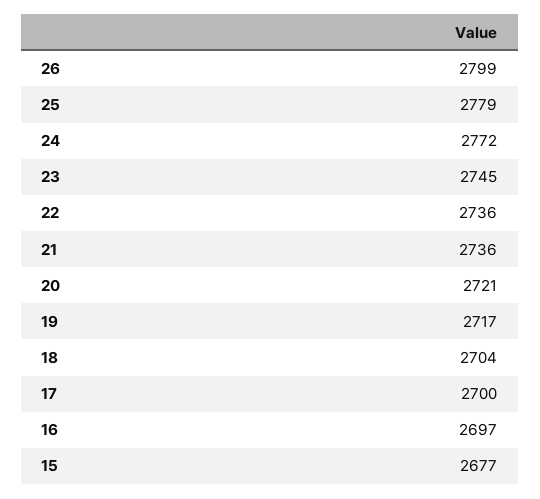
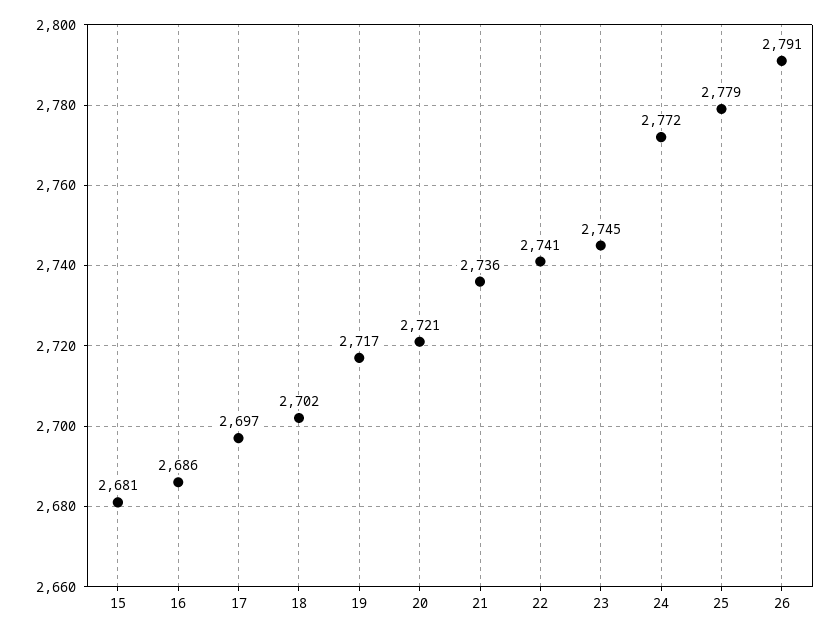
26: 2799 -> 2791
22: 2736 -> 2741
18: 2704 -> 2702
17: 2700 -> 2697
16: 2697 -> 2686
15: 2677 -> 2681

